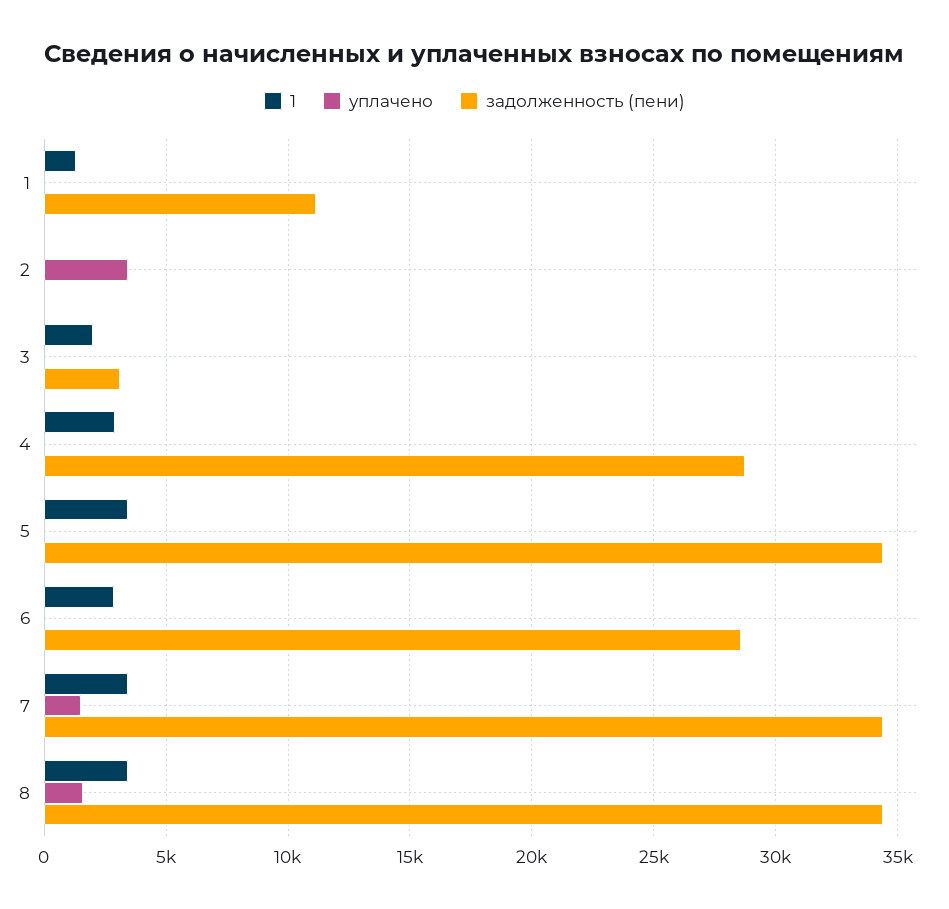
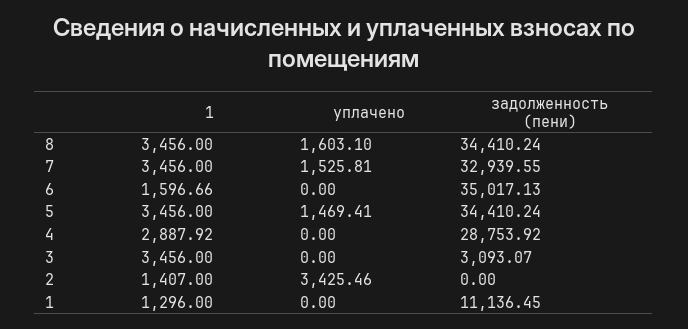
1, 2: 0 -> 1407
1, 3: 2000 -> 3456
уплачено, 5: 0 -> 1469.41
1, 6: 3000 -> 1596.66
задолженность (пени), 6: 28500 -> 35017.13
задолженность (пени), 7: 34500 -> 32939.55

